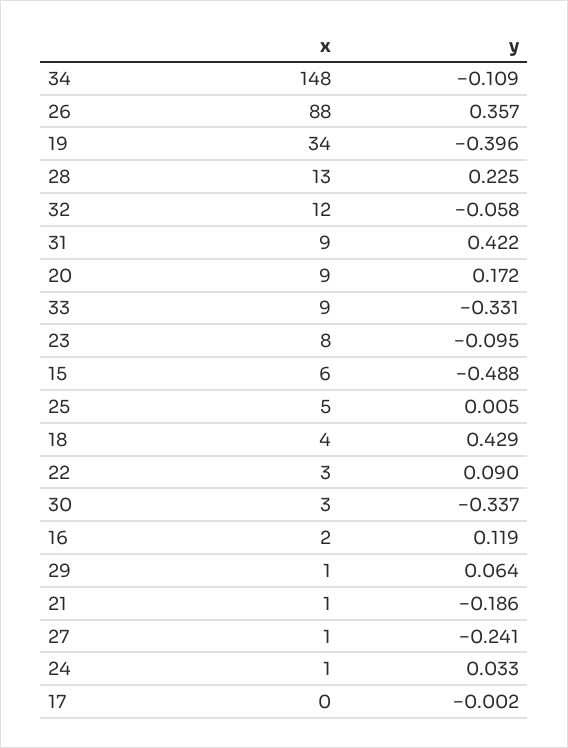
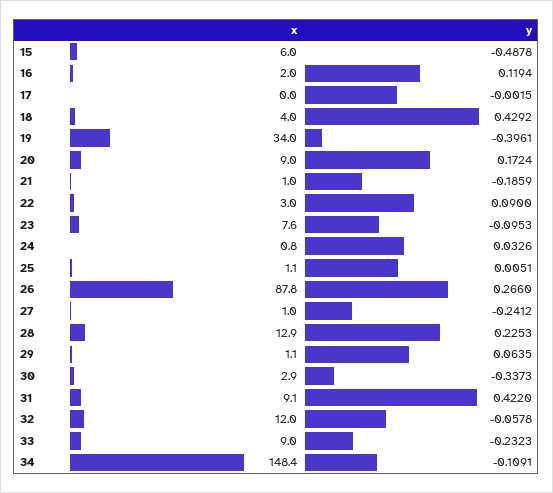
y, 26: 0.357 -> 0.266
y, 33: -0.331 -> -0.2323
x, 25: 5 -> 1.1

